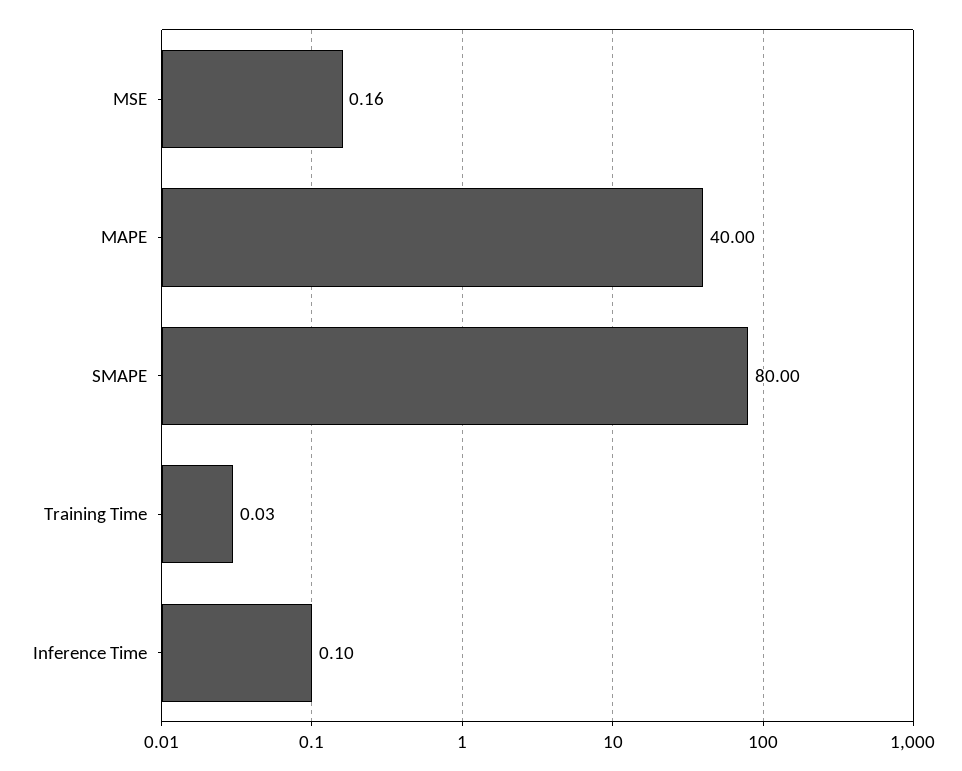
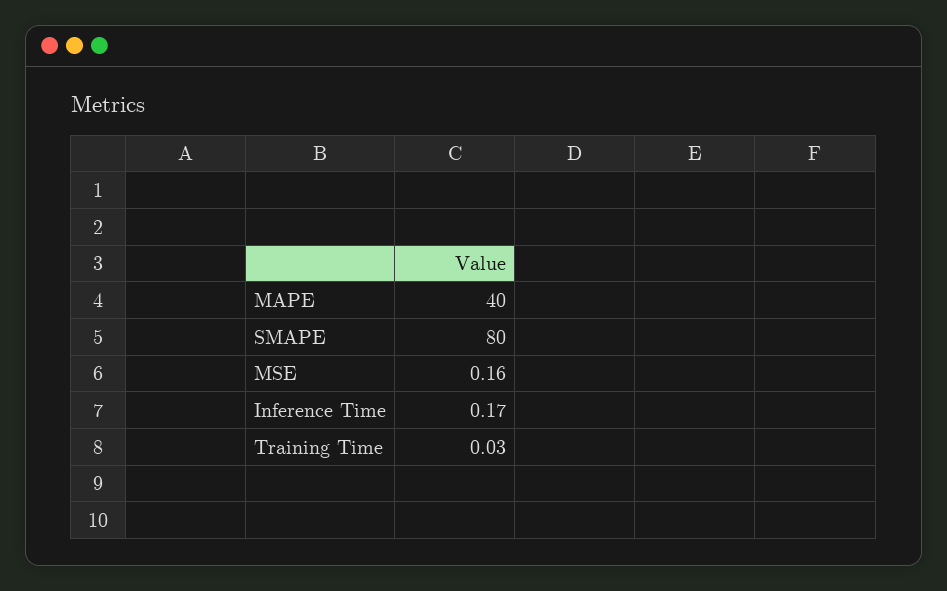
Inference Time: 0.1 -> 0.17

